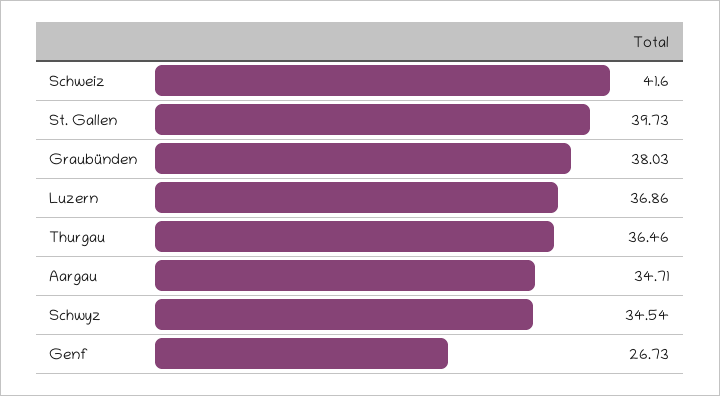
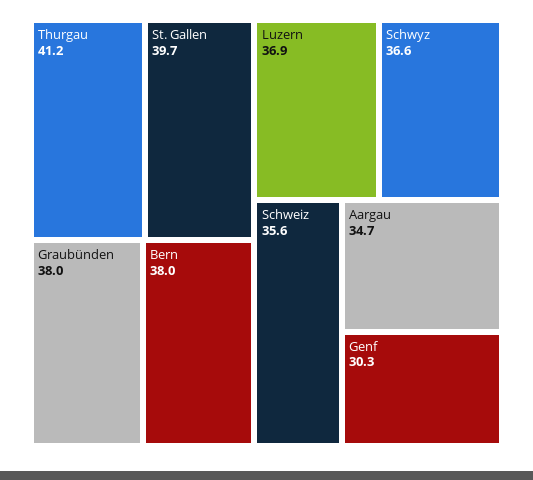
Schweiz: 41.6 -> 35.6
Thurgau: 36.46 -> 41.2
Schwyz: 34.54 -> 36.6
Genf: 26.73 -> 30.3
Bern: none -> 38

